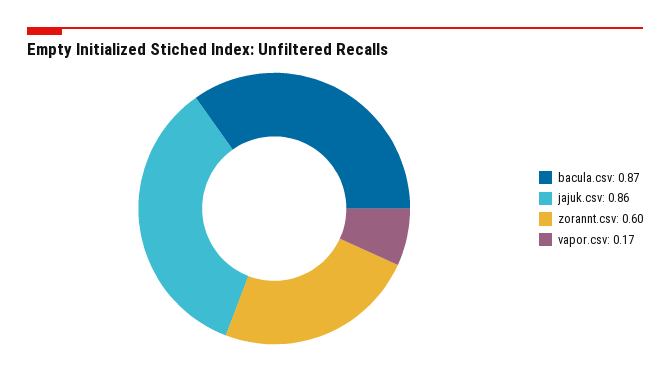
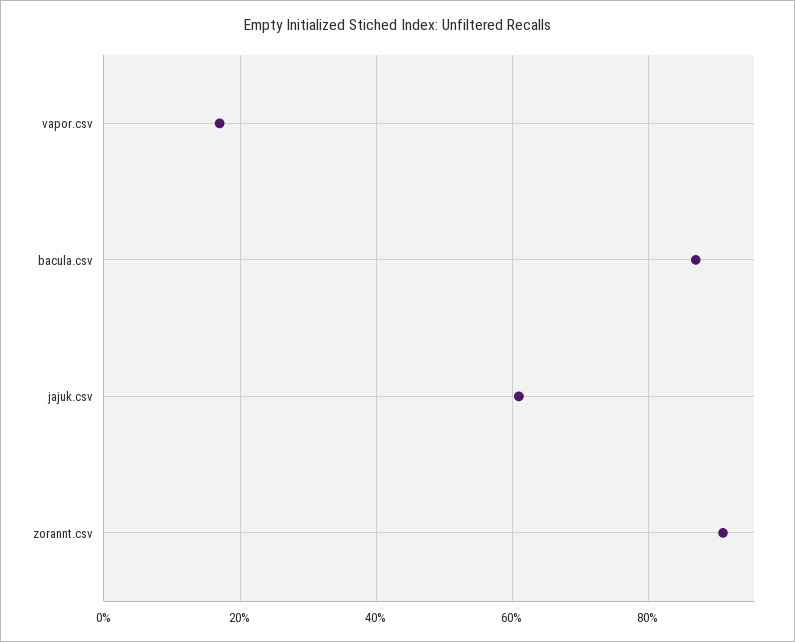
jajuk.csv: 0.86 -> 0.6
zorannt.csv: 0.6 -> 0.9

